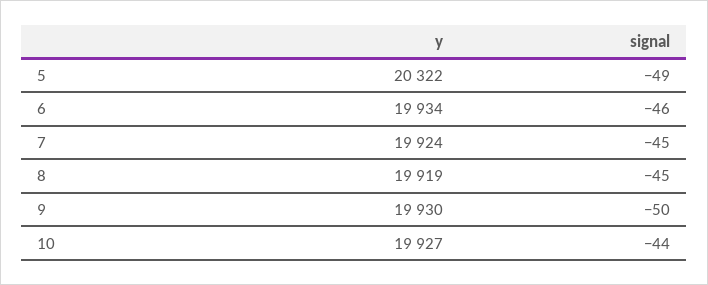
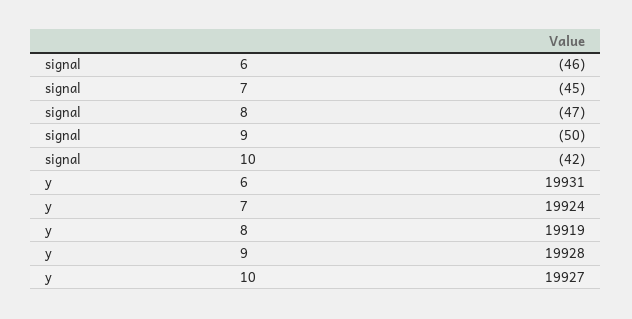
y, 5: 20322 -> none
signal, 5: -49 -> none
y, 6: 19934 -> 19931
signal, 8: -45 -> -47
y, 9: 19930 -> 19928
signal, 10: -44 -> -42

